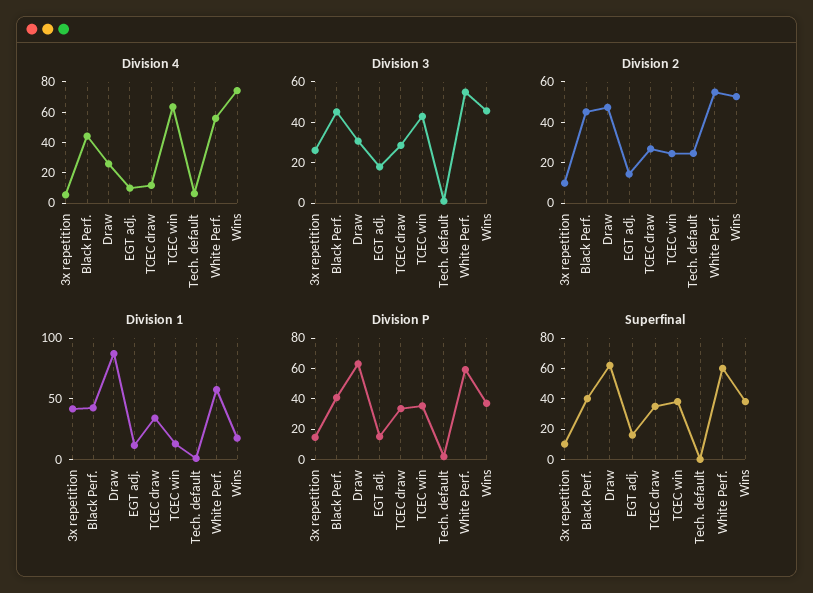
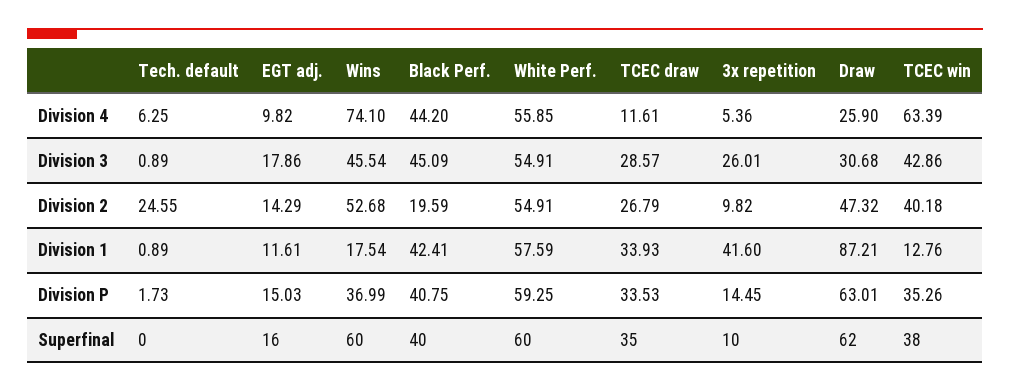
Division 2, Black Perf.: 45 -> 19.59
Division 2, TCEC win: 25 -> 40.18
Superfinal, Wins: 40 -> 60

